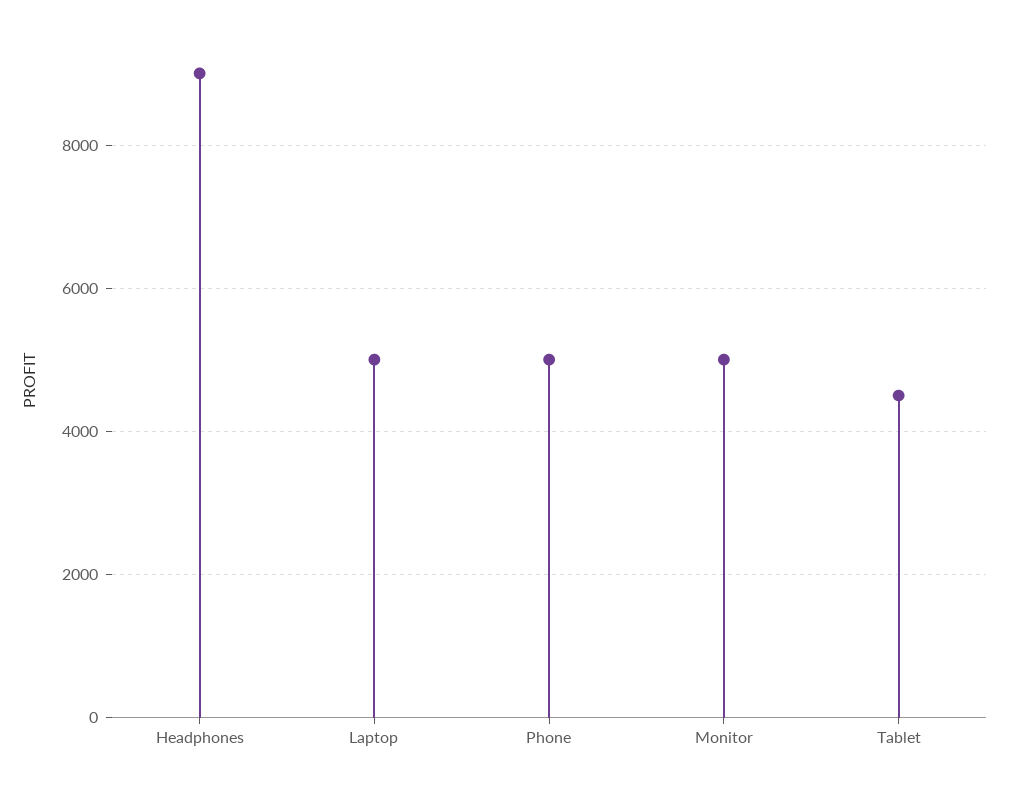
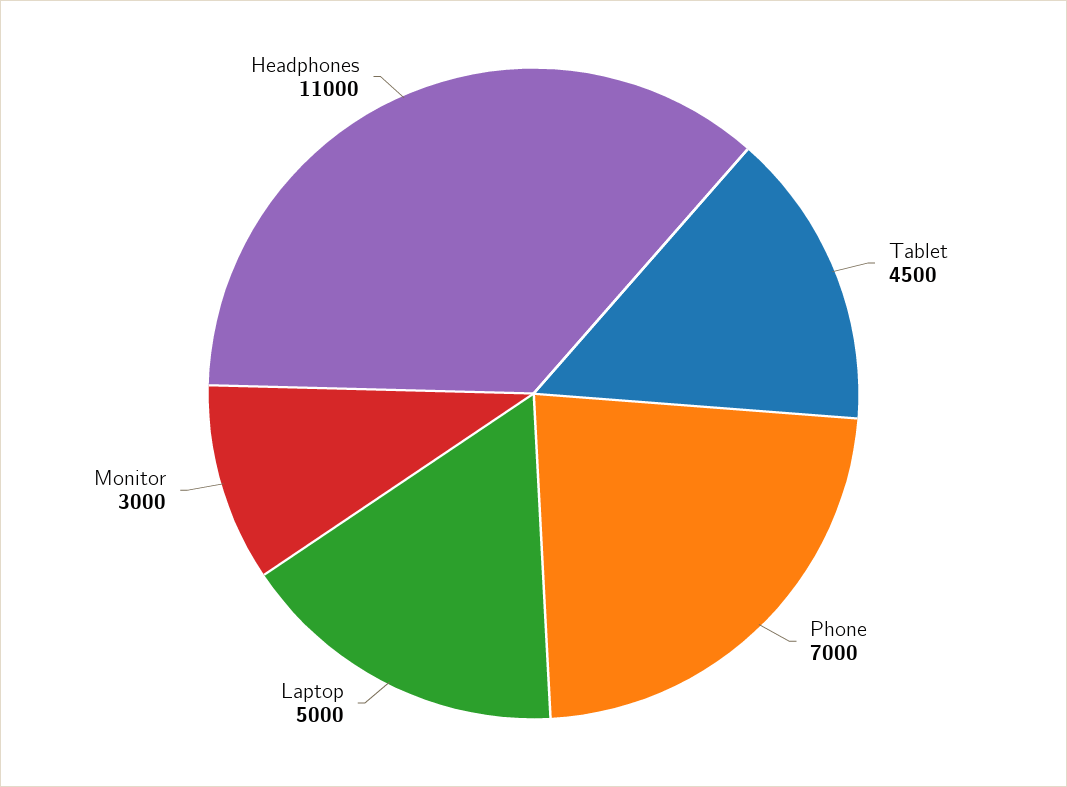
Headphones: 9000 -> 11000
Phone: 5000 -> 7000
Monitor: 5000 -> 3000

